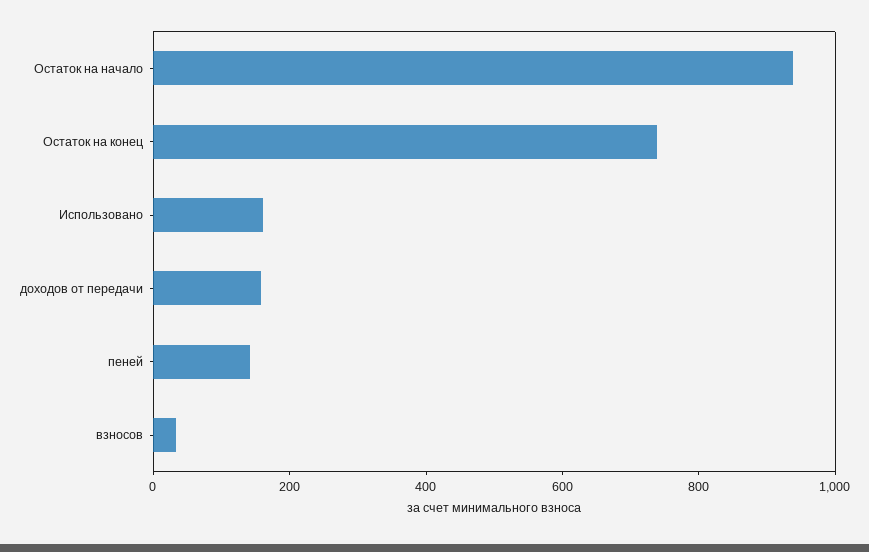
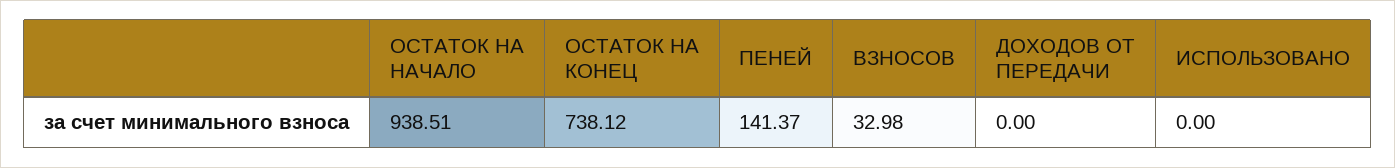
Использовано: 150 -> 0
доходов от передачи: 150 -> 0

